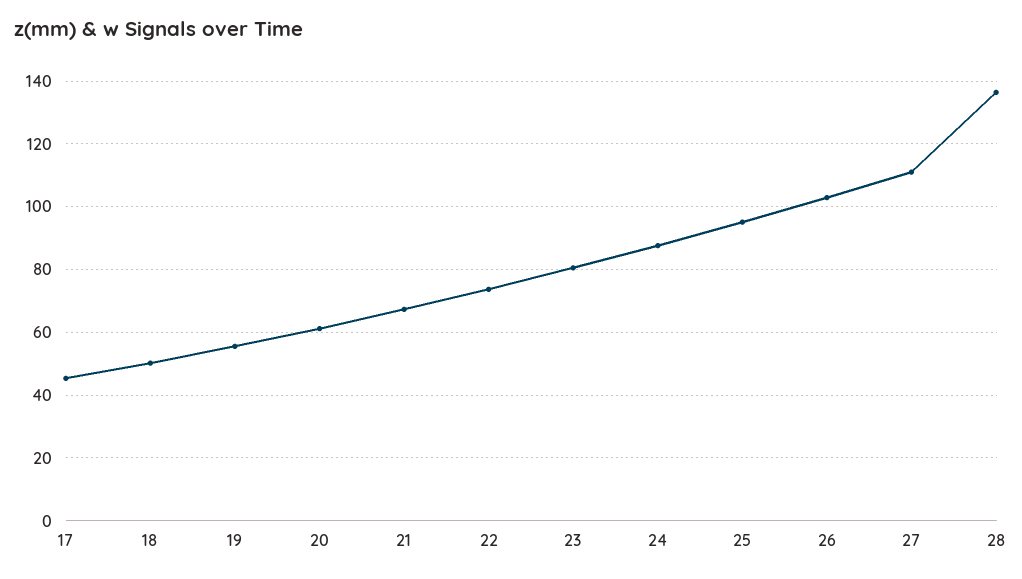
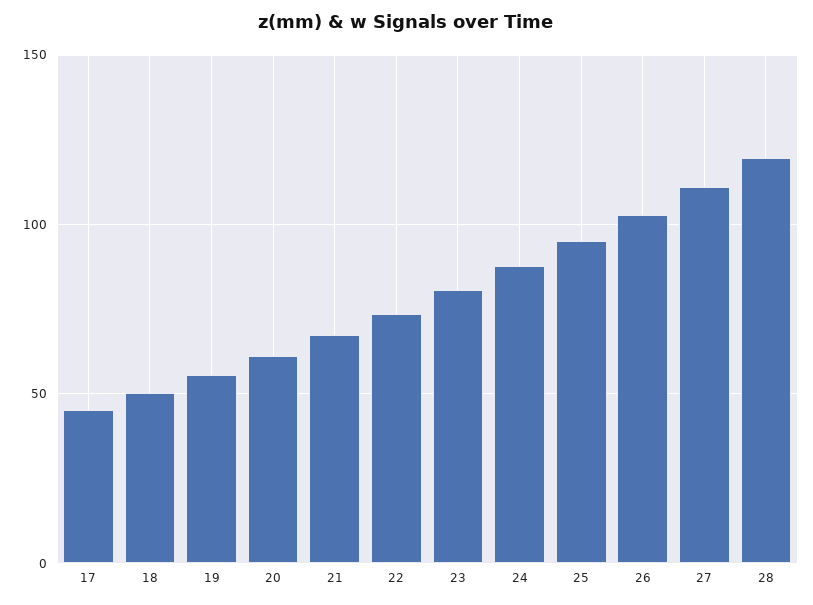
28: 136 -> 120

